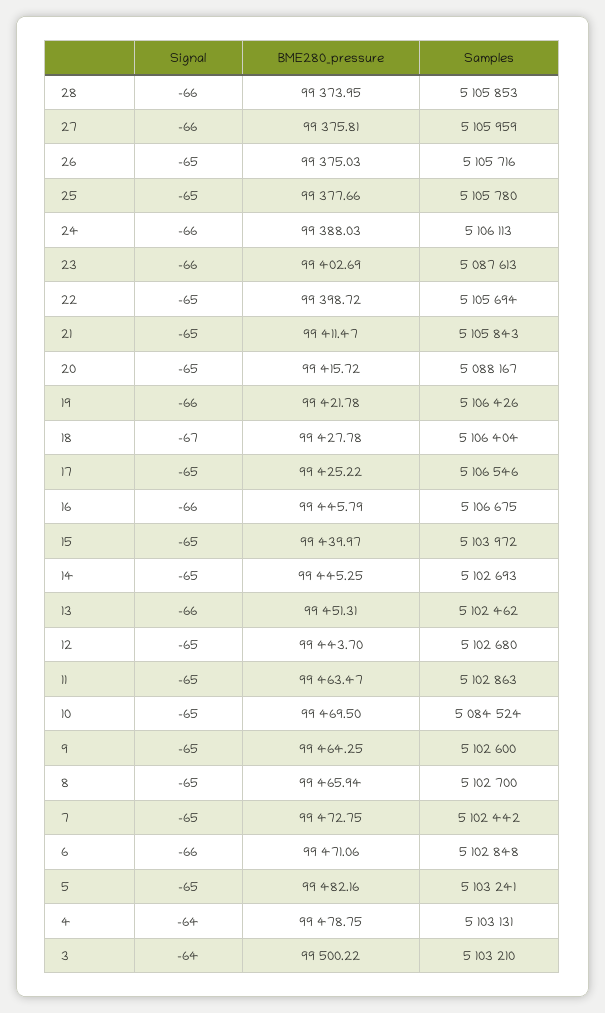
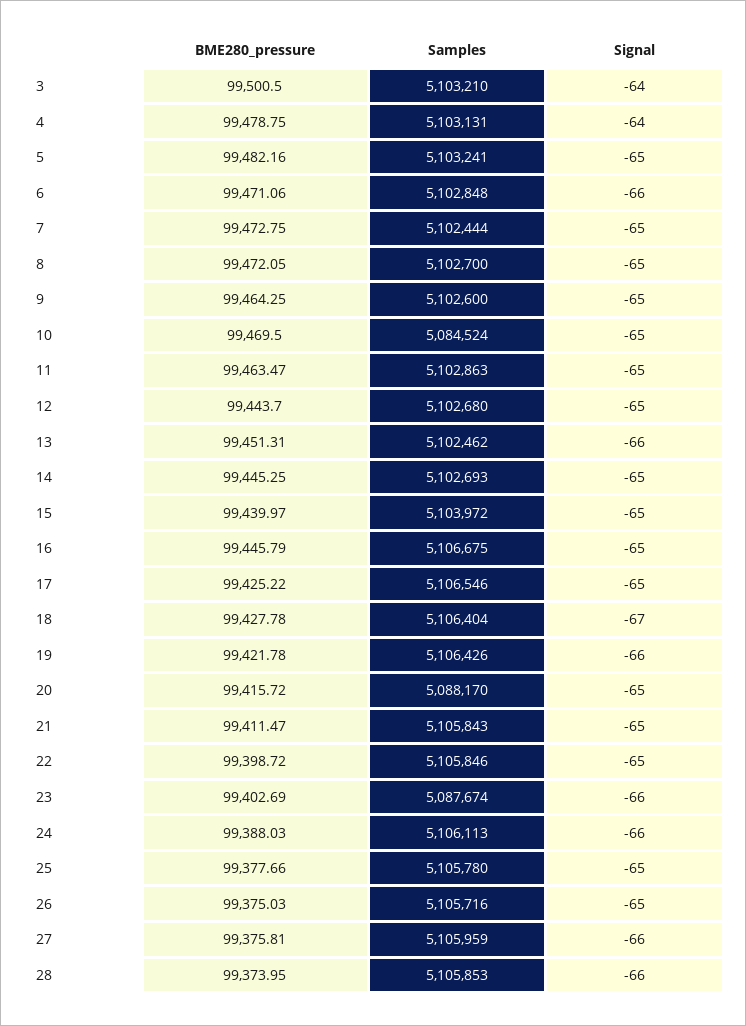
Samples, 23: 5087613 -> 5087674
Samples, 22: 5105694 -> 5105846
Samples, 20: 5088167 -> 5088170
Signal, 16: -66 -> -65
BME280_pressure, 8: 99465.94 -> 99472.05
Samples, 7: 5102442 -> 5102444
BME280_pressure, 3: 99500.22 -> 99500.5

